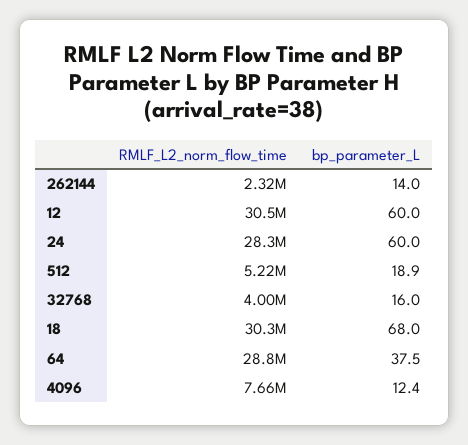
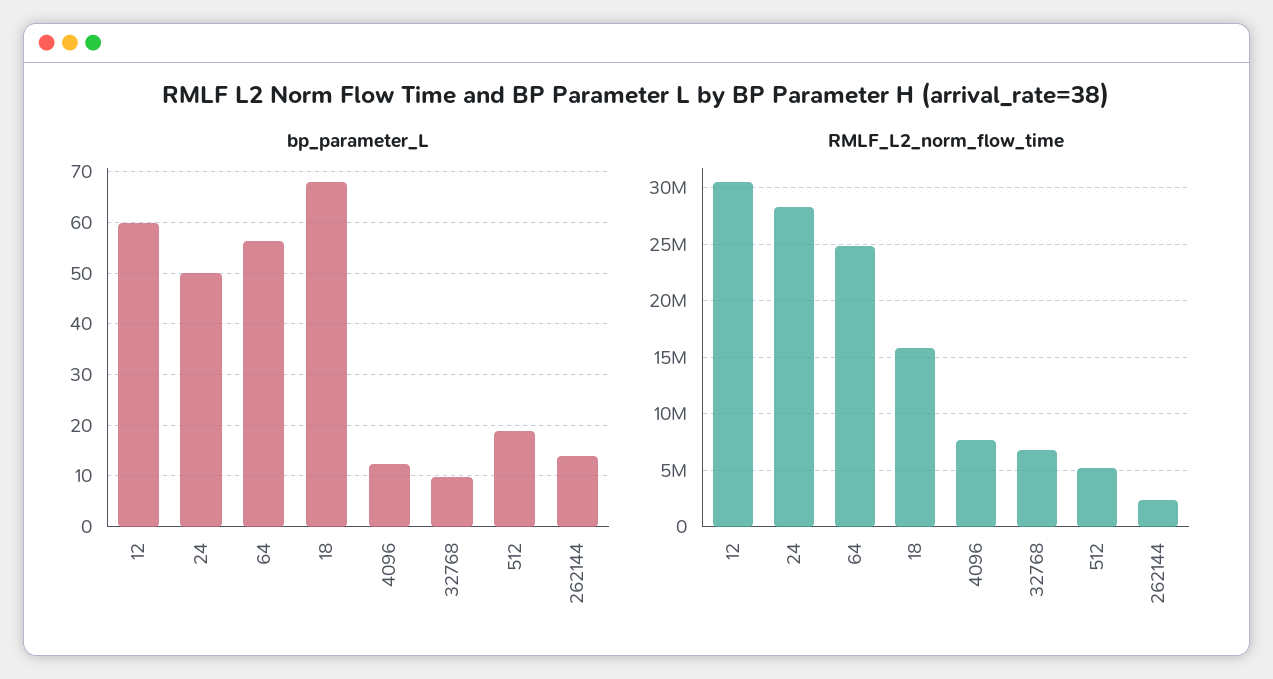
bp_parameter_L, 24: 60 -> 50
RMLF_L2_norm_flow_time, 32768: 4000000 -> 7000000
bp_parameter_L, 32768: 16 -> 10
RMLF_L2_norm_flow_time, 18: 30300000 -> 16000000
RMLF_L2_norm_flow_time, 64: 28800000 -> 25000000
bp_parameter_L, 64: 37.5 -> 56

